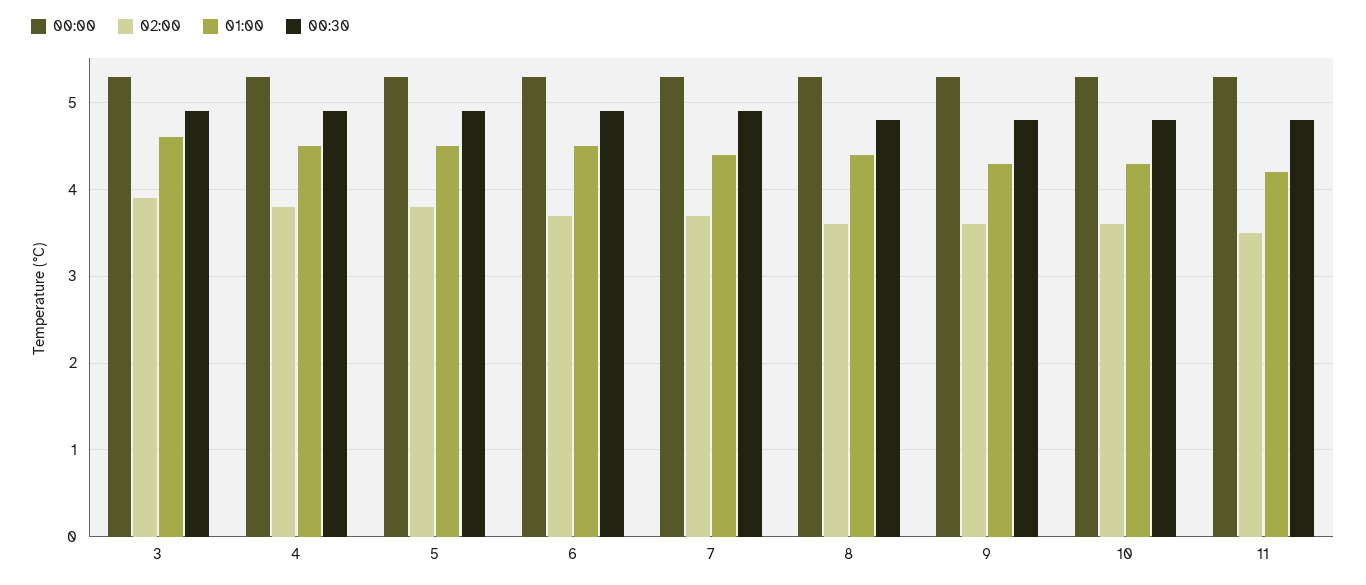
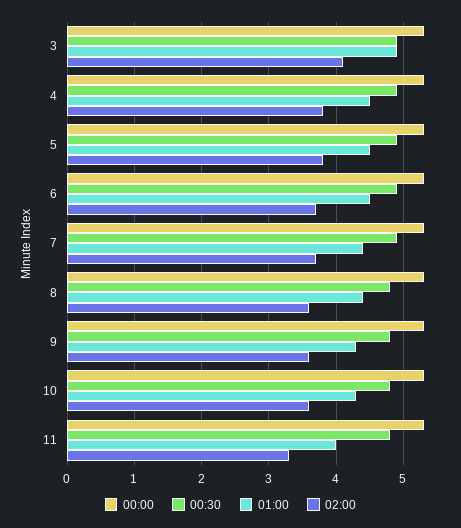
02:00, 3: 3.9 -> 4.1
01:00, 3: 4.6 -> 4.9
02:00, 11: 3.5 -> 3.3
01:00, 11: 4.2 -> 4

